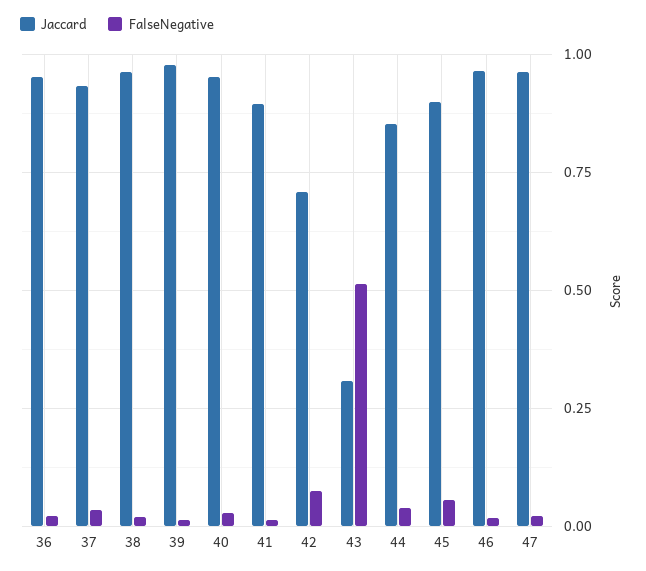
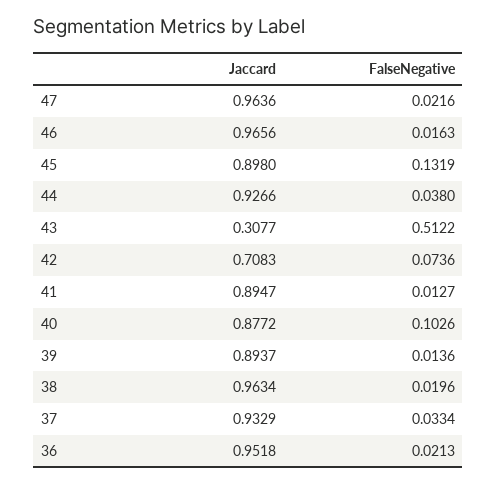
Jaccard, 39: 0.975 -> 0.8937
Jaccard, 40: 0.95 -> 0.8772
FalseNegative, 40: 0.025 -> 0.1026
Jaccard, 44: 0.85 -> 0.9266
FalseNegative, 45: 0.05 -> 0.1319

